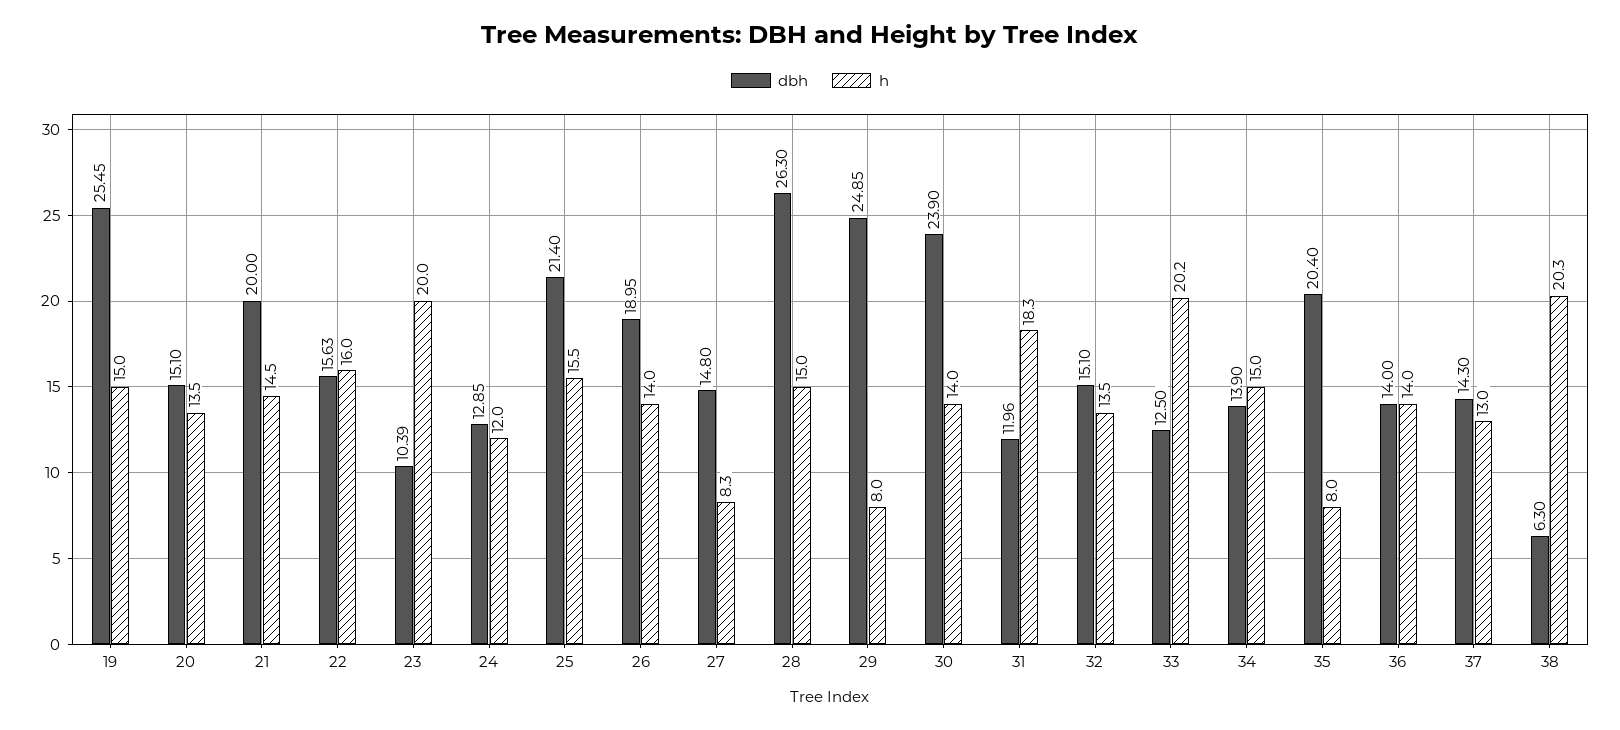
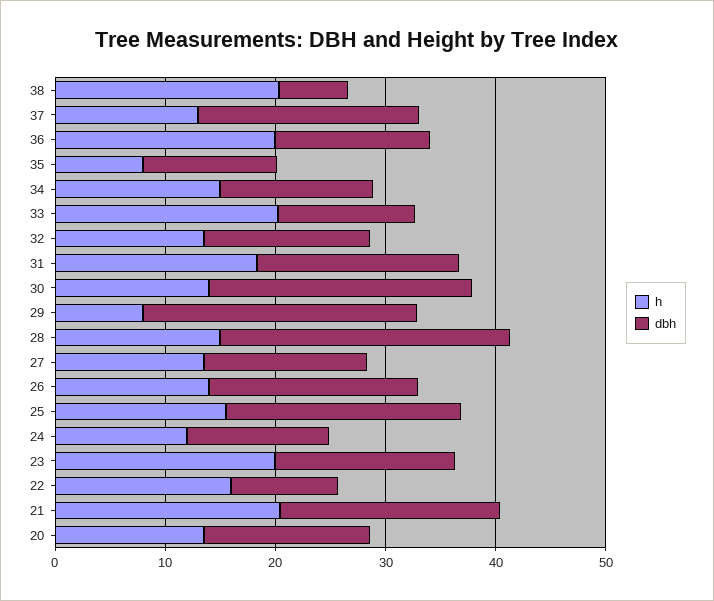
dbh, 19: 25.45 -> none
h, 19: 15 -> none
h, 21: 14.5 -> 20
dbh, 22: 15.63 -> 10
dbh, 23: 10.39 -> 16
h, 27: 8.3 -> 14
dbh, 31: 11.96 -> 18
dbh, 35: 20.4 -> 12
h, 36: 14 -> 20
dbh, 37: 14.3 -> 20

